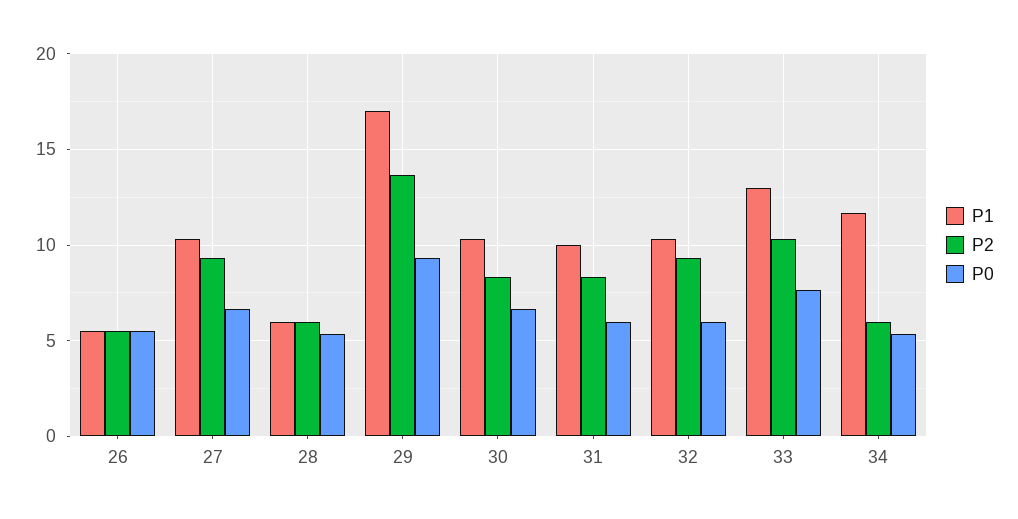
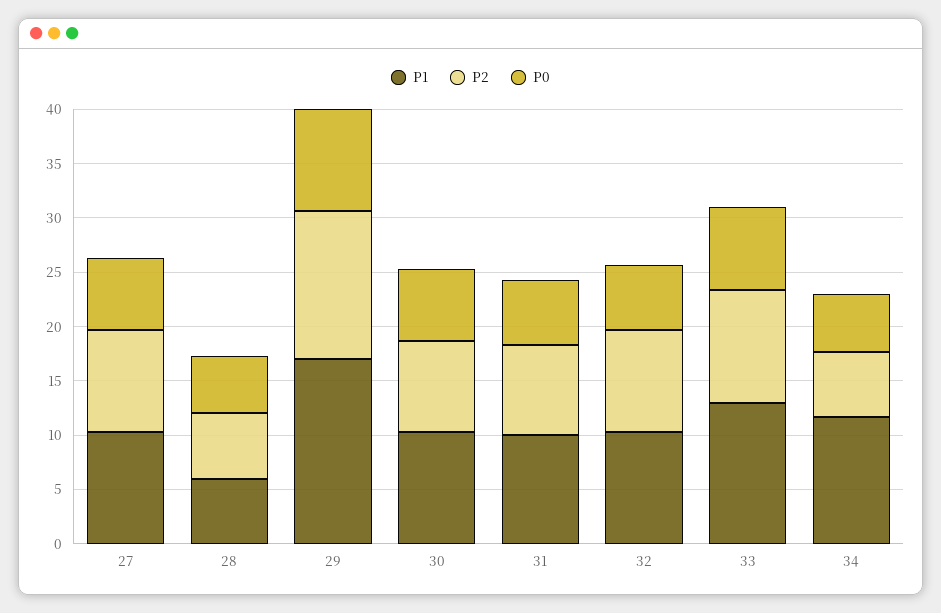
P1, 26: 5.5 -> none
P2, 26: 5.5 -> none
P0, 26: 5.5 -> none

